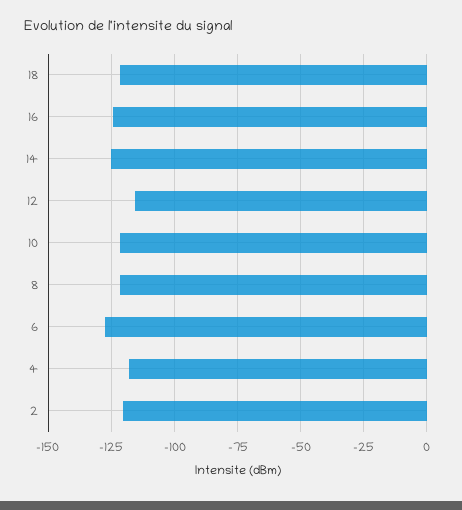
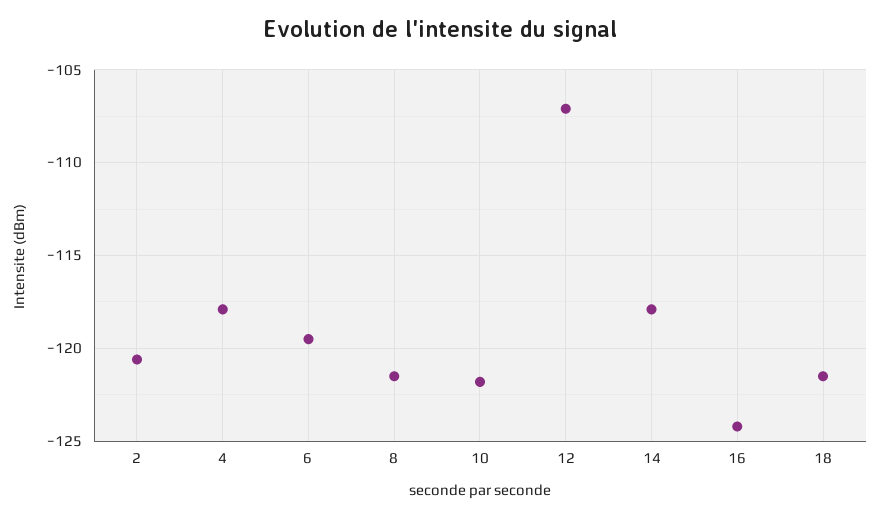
14: -125 -> -118
12: -115 -> -107
6: -127.5 -> -119.5

